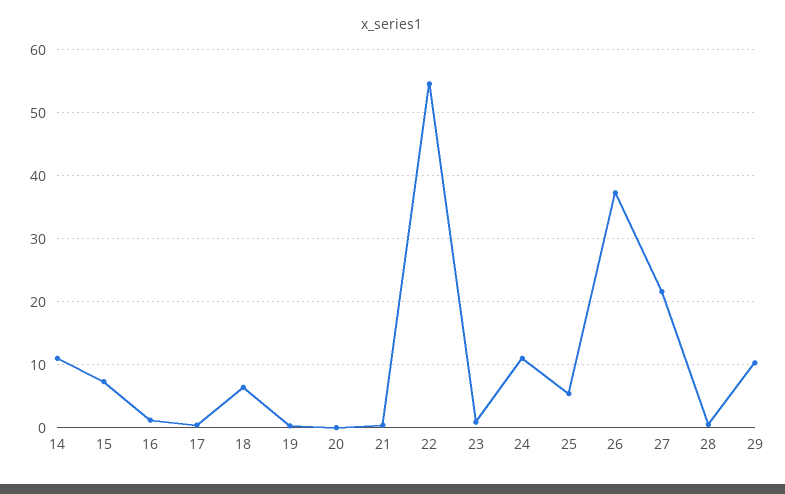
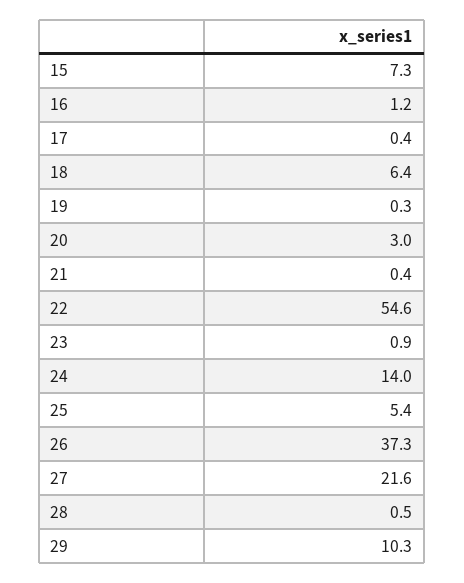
14: 11 -> none
20: 0 -> 3
24: 11 -> 14

